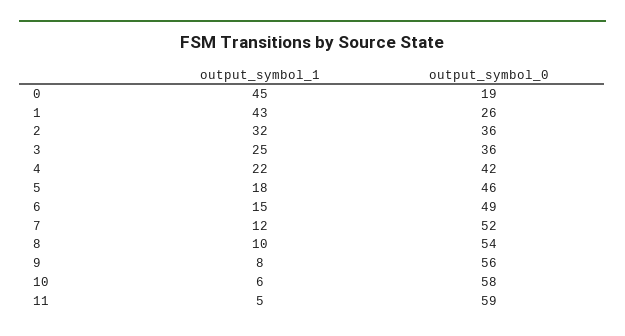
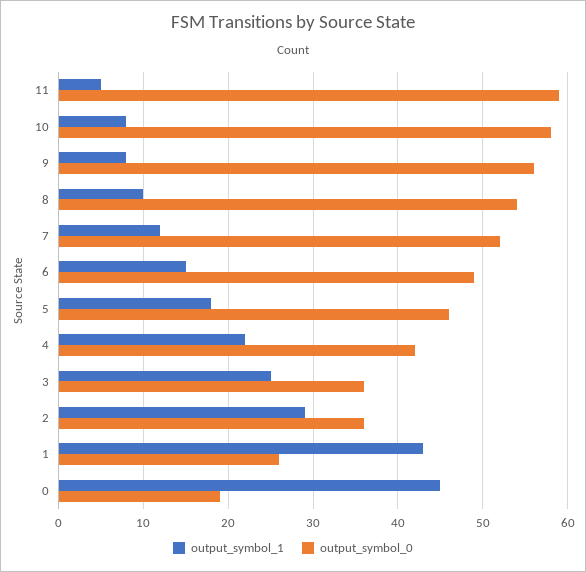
output_symbol_1, 2: 32 -> 29
output_symbol_1, 10: 6 -> 8

